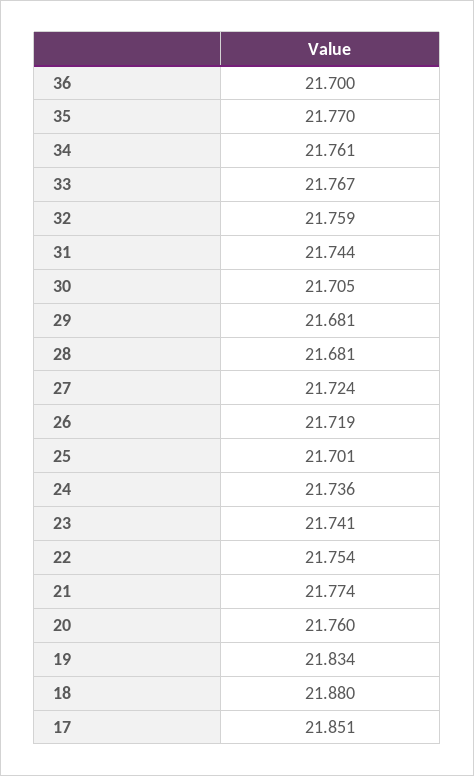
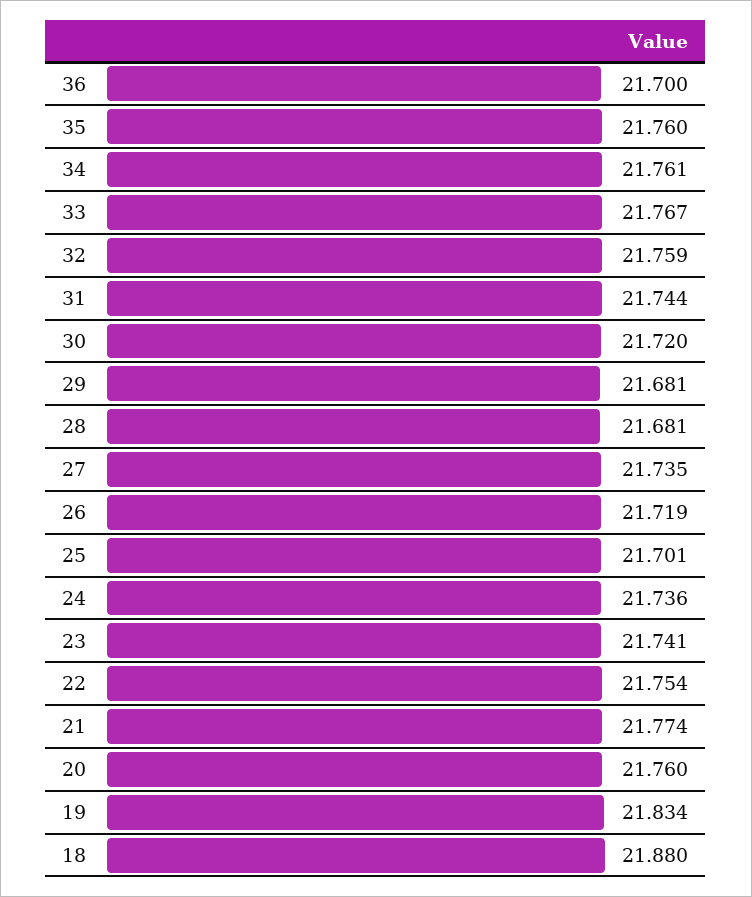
35: 21.77 -> 21.76
30: 21.705 -> 21.72
27: 21.724 -> 21.735
17: 21.851 -> none

